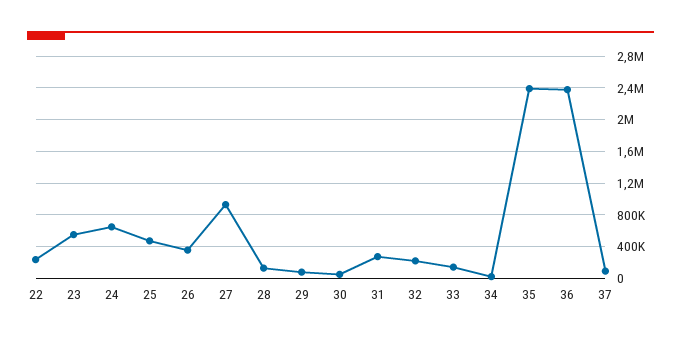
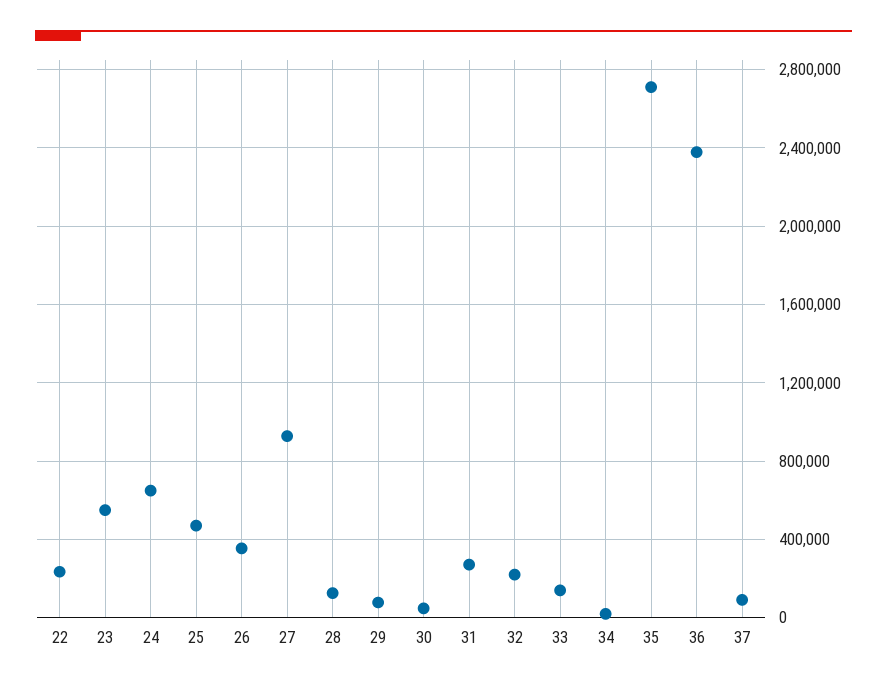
35: 2400000 -> 2700000

